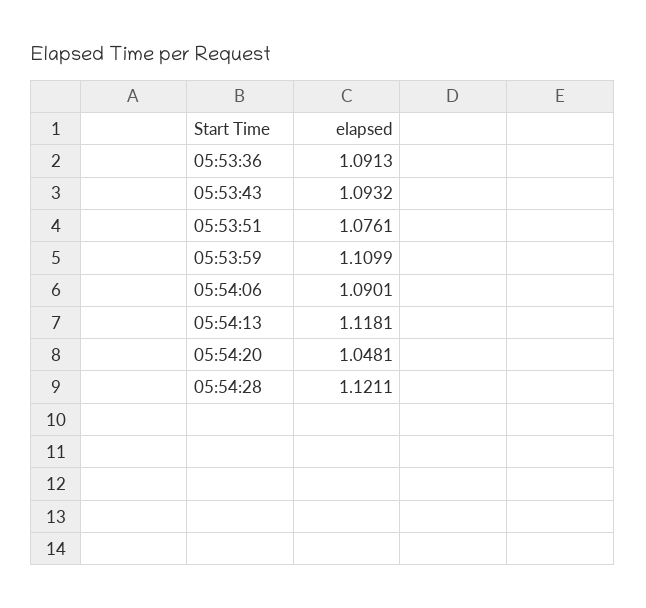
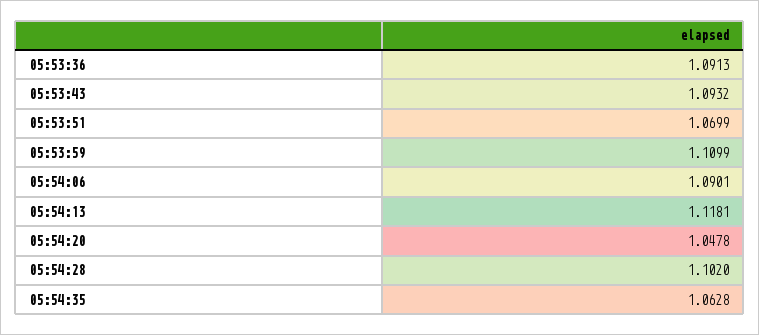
05:53:51: 1.0761 -> 1.0699
05:54:20: 1.0481 -> 1.0478
05:54:28: 1.1211 -> 1.102
05:54:35: none -> 1.0628

